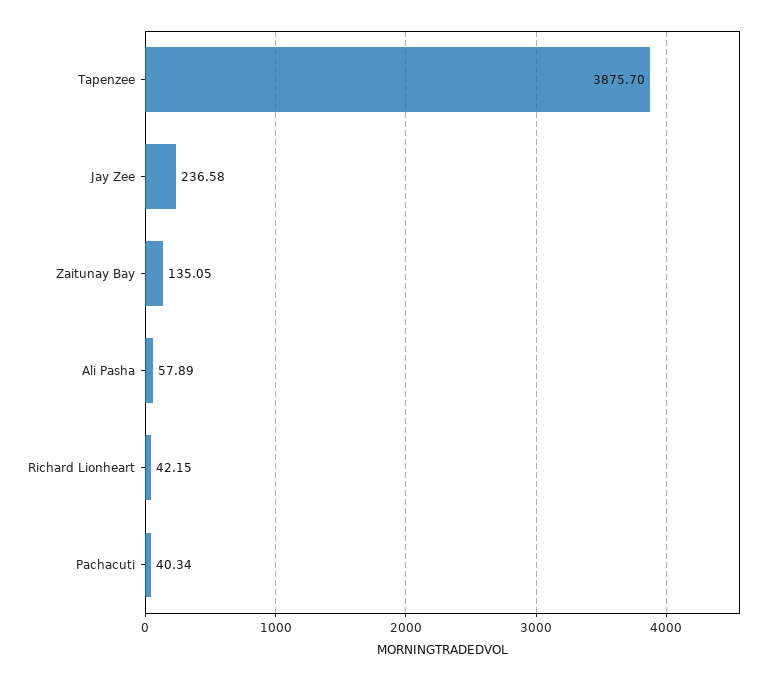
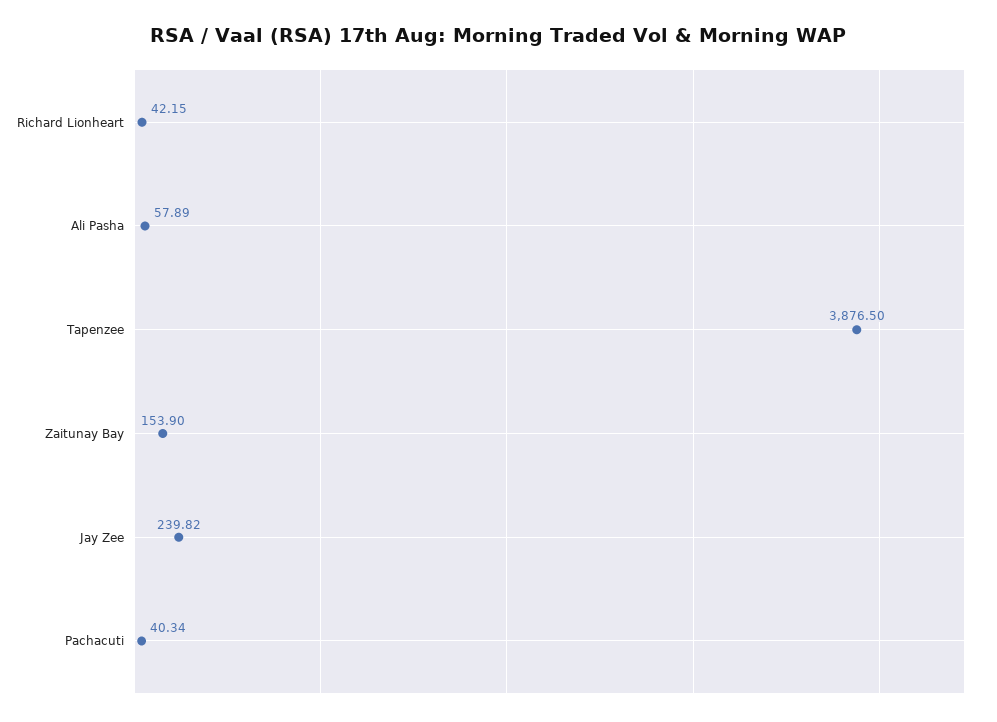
Tapenzee: 3875.7 -> 3876.5
Jay Zee: 236.58 -> 239.82
Zaitunay Bay: 135.05 -> 153.9

